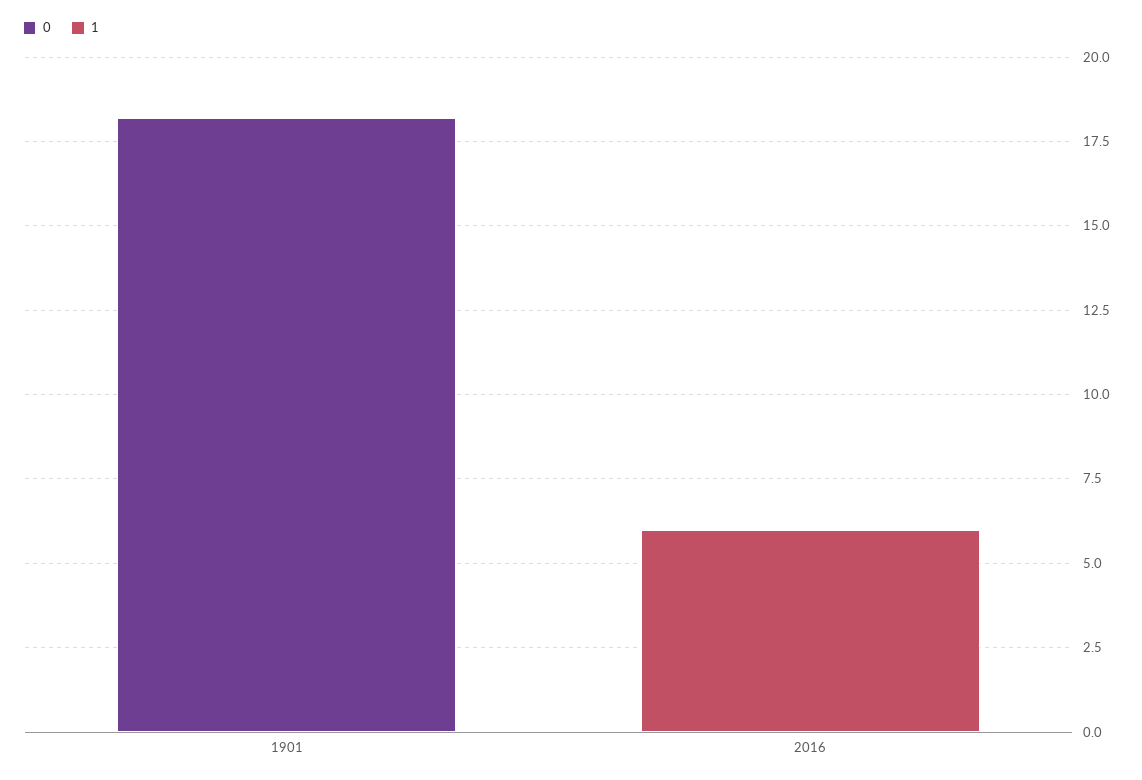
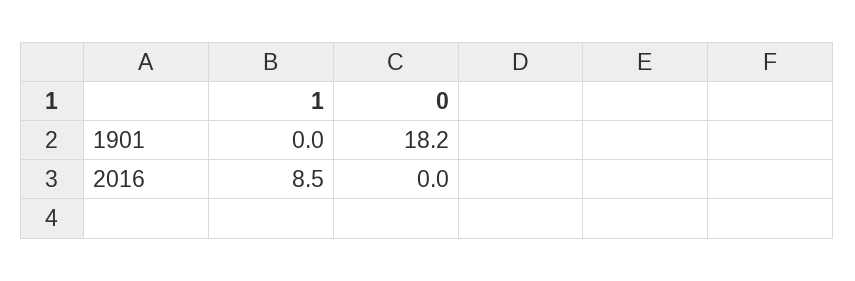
1, 2016: 6 -> 8.5

